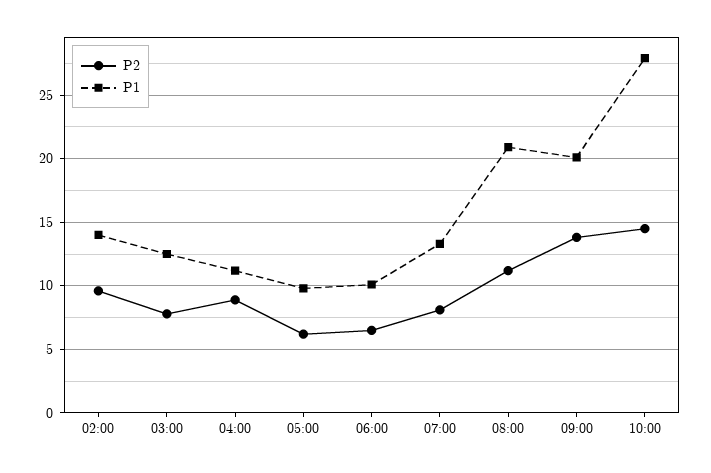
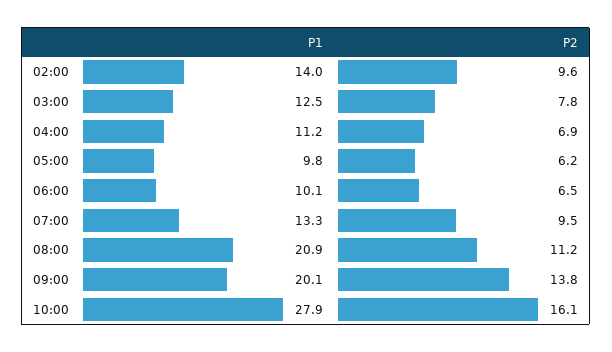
P2, 04:00: 9 -> 6.9
P2, 07:00: 8 -> 9.5
P2, 10:00: 14.5 -> 16.1

